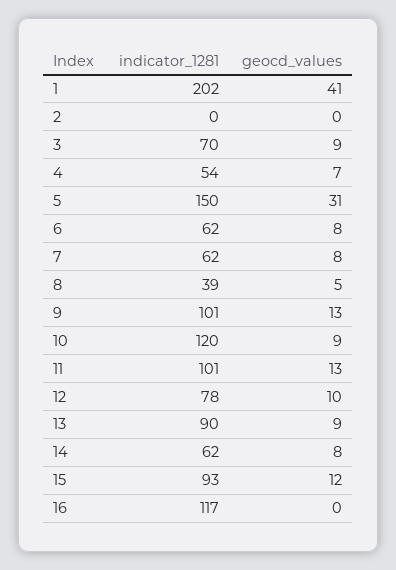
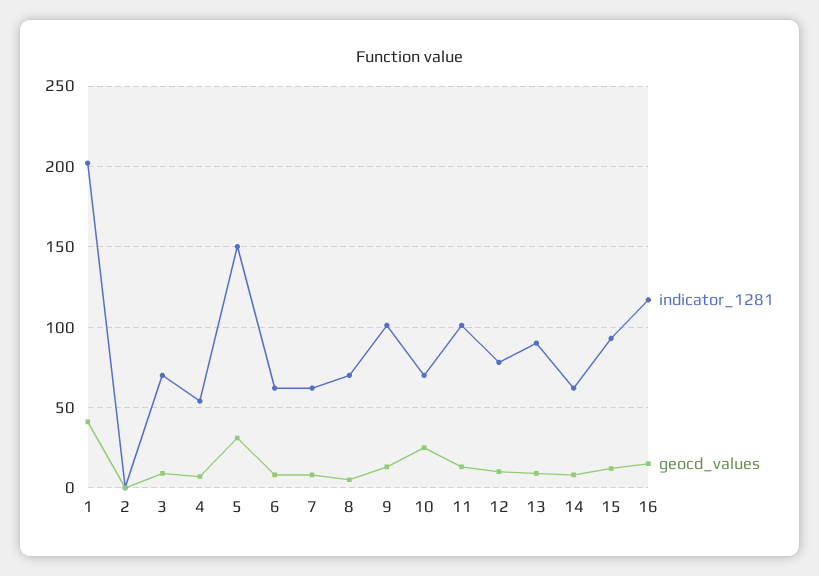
indicator_1281, 8: 39 -> 70
indicator_1281, 10: 120 -> 70
geocd_values, 10: 9 -> 25
geocd_values, 16: 0 -> 15

